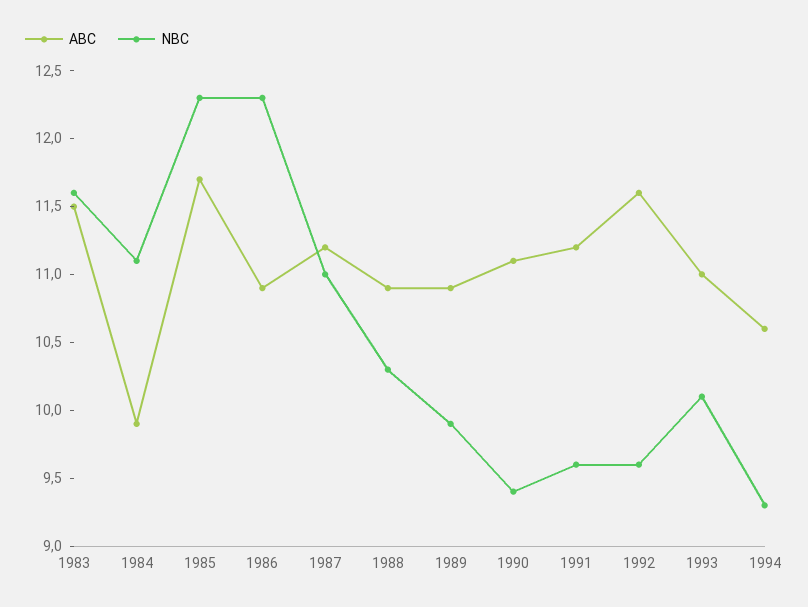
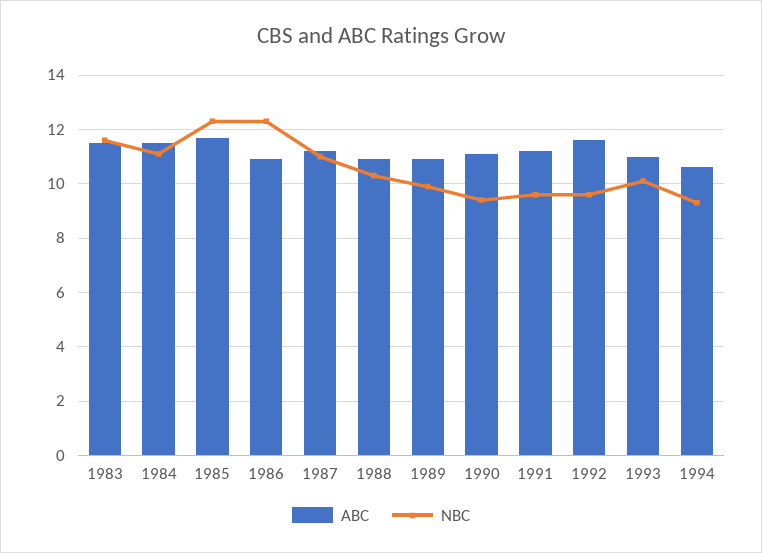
ABC, 1984: 9.9 -> 11.5

